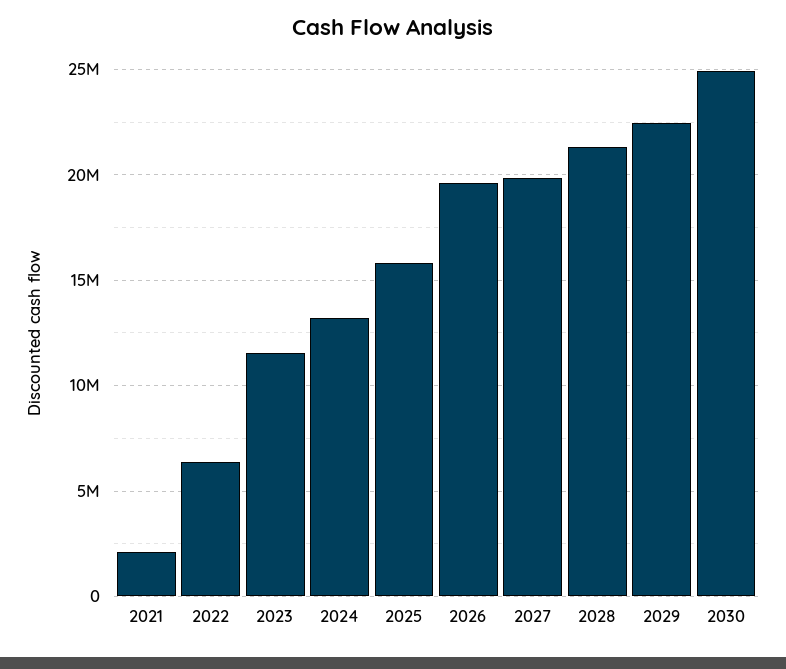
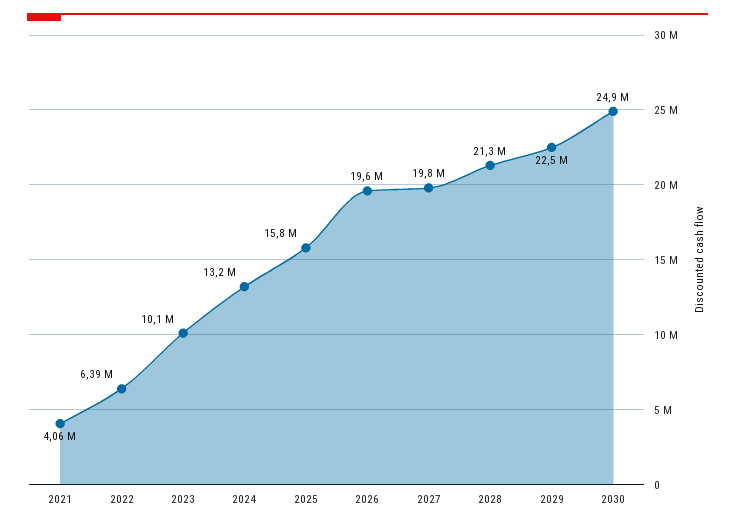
2021: 2000000 -> 4060000
2023: 11500000 -> 10100000

